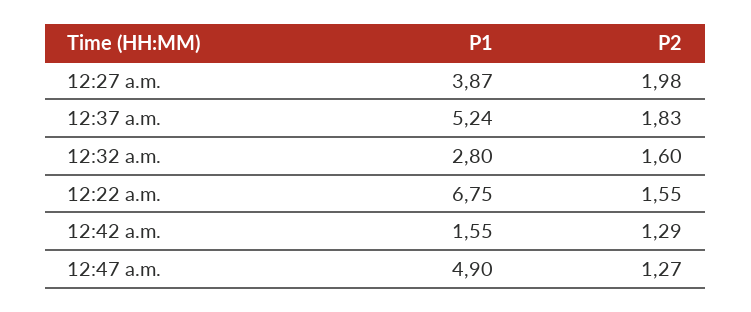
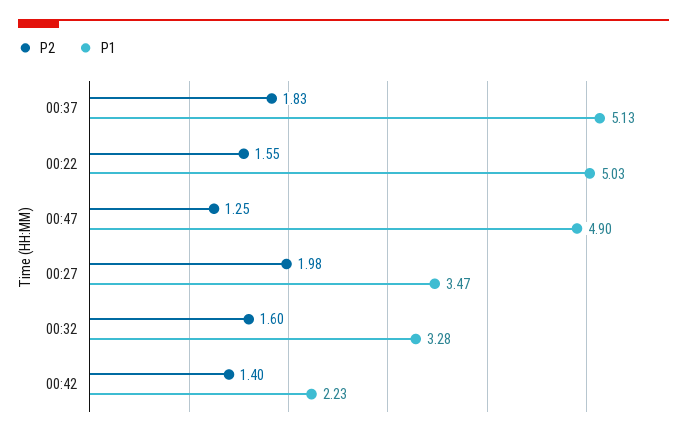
P1, 12:27 a.m.: 3.87 -> 3.47
P1, 12:37 a.m.: 5.24 -> 5.13
P1, 12:32 a.m.: 2.8 -> 3.28
P1, 12:22 a.m.: 6.75 -> 5.03
P1, 12:42 a.m.: 1.55 -> 2.23
P2, 12:42 a.m.: 1.29 -> 1.4
P2, 12:47 a.m.: 1.27 -> 1.25

